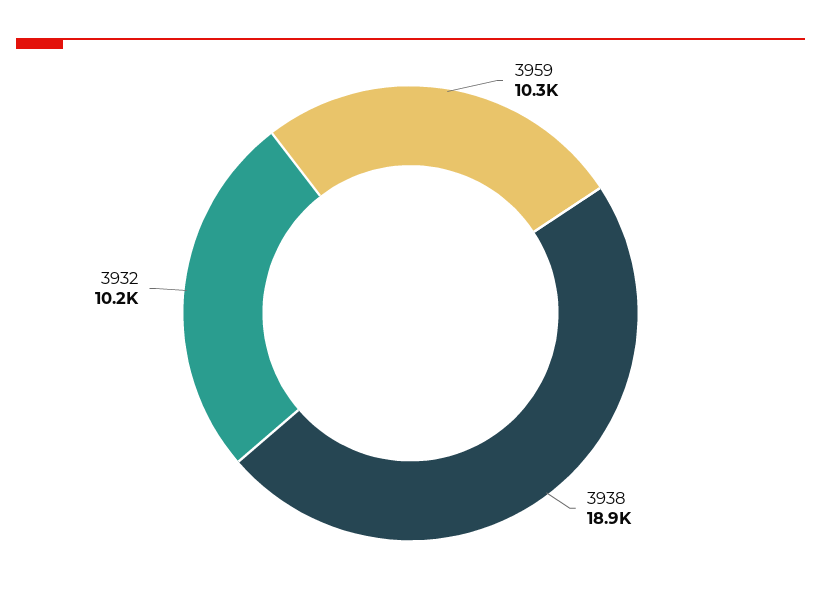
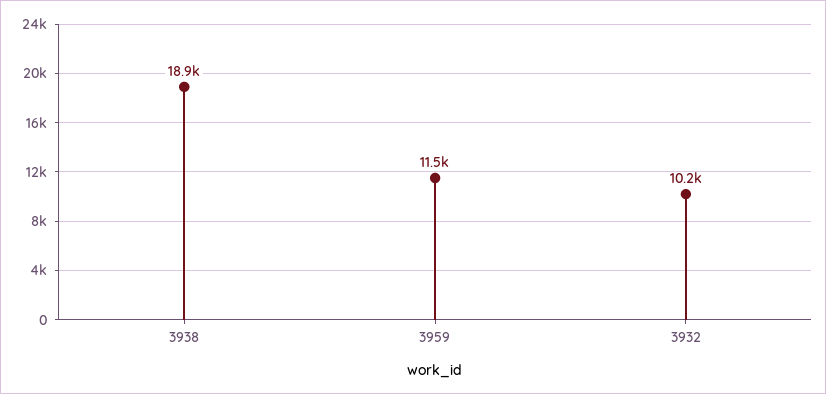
3959: 10300 -> 11500

